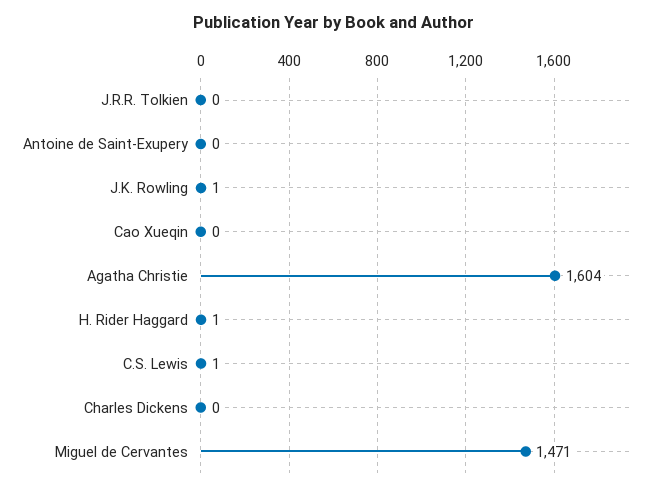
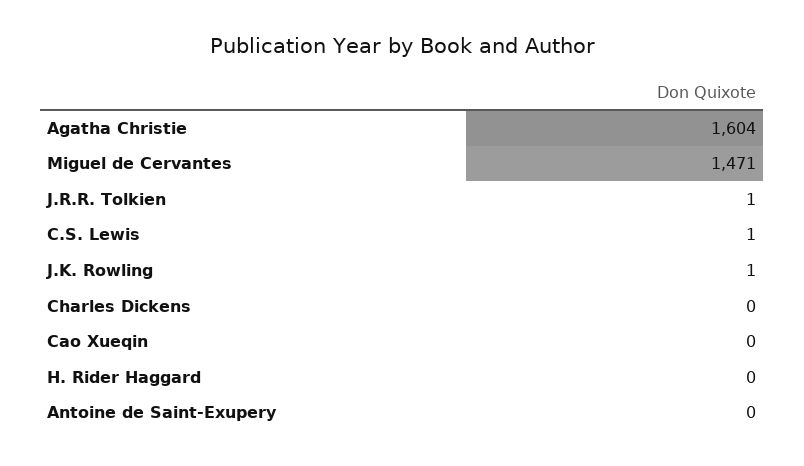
J.R.R. Tolkien: 0 -> 1
H. Rider Haggard: 1 -> 0

